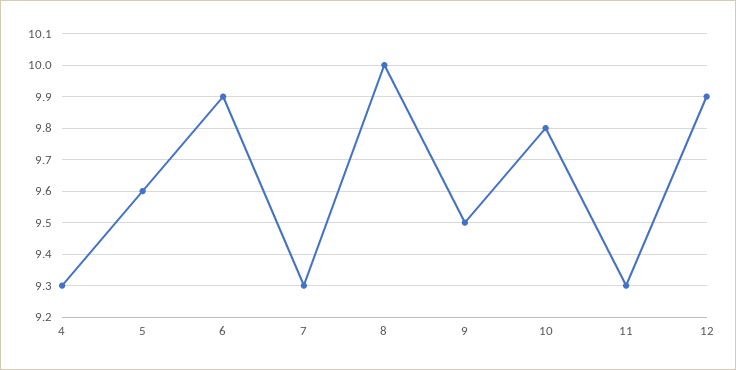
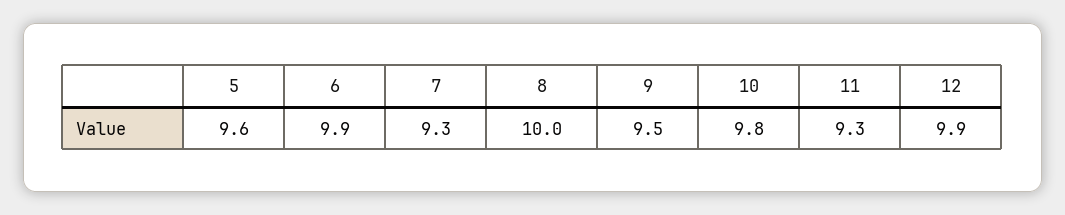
4: 9.3 -> none

